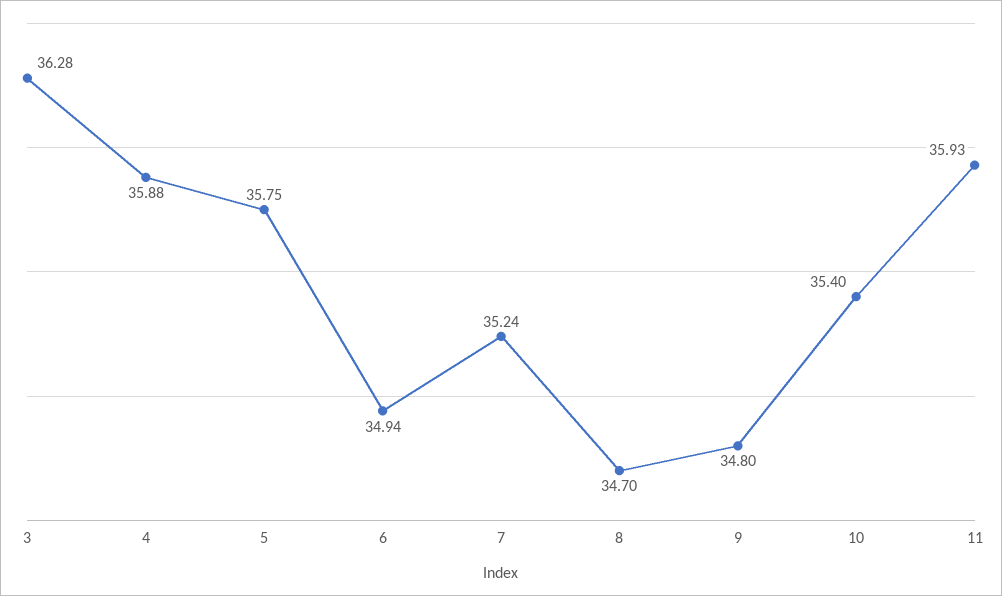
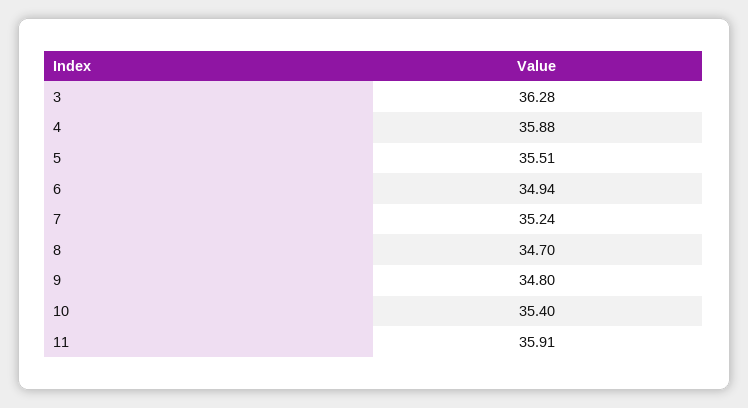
5: 35.75 -> 35.51
11: 35.93 -> 35.91

